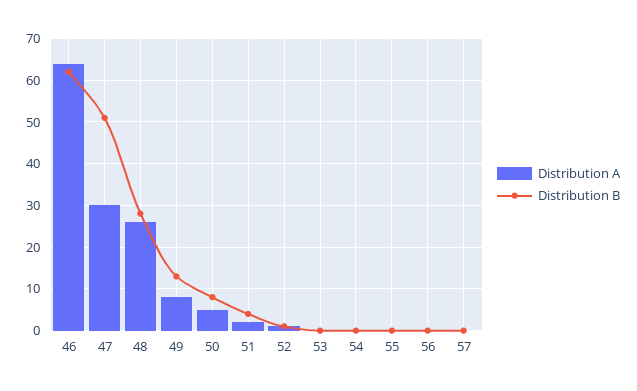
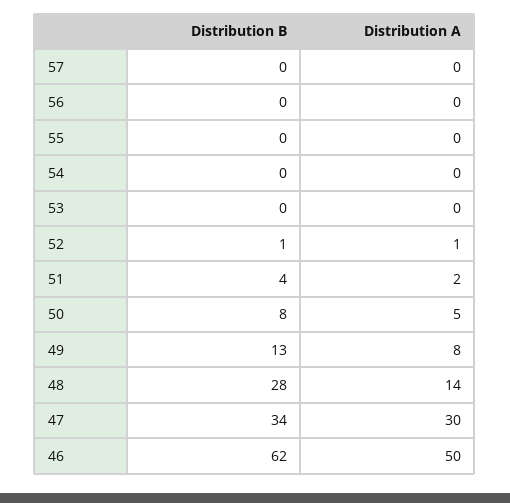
Distribution A, 46: 65 -> 50
Distribution B, 47: 50 -> 34
Distribution A, 48: 25 -> 14

